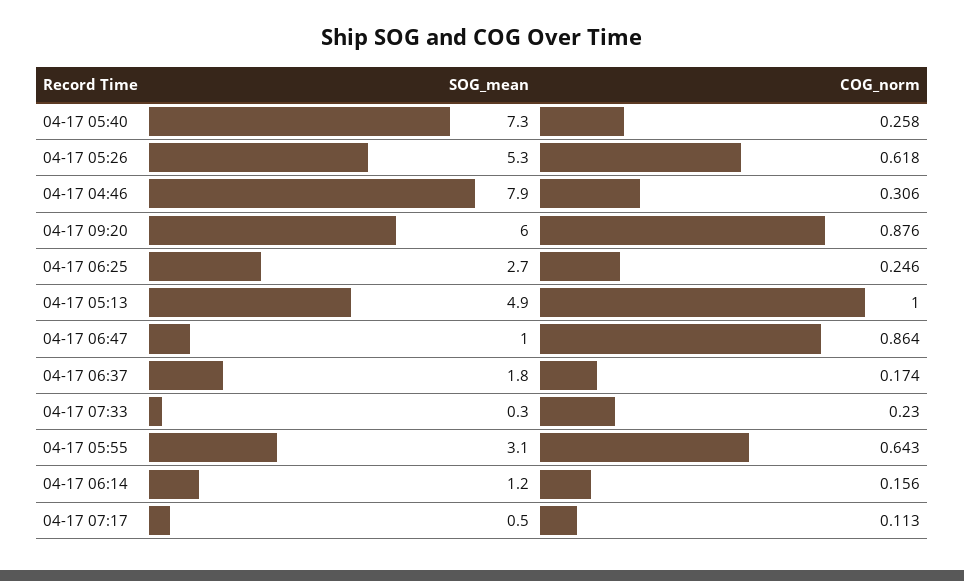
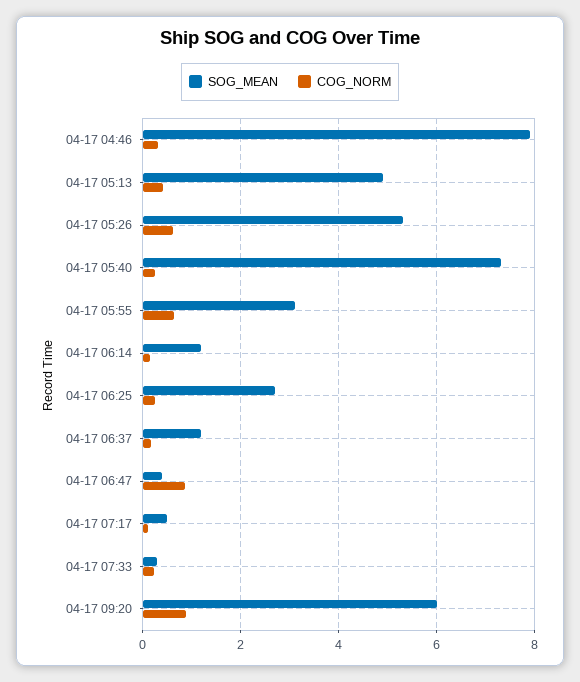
COG_norm, 04-17 05:13: 1 -> 0.4
SOG_mean, 04-17 06:47: 1 -> 0.4
SOG_mean, 04-17 06:37: 1.8 -> 1.2

